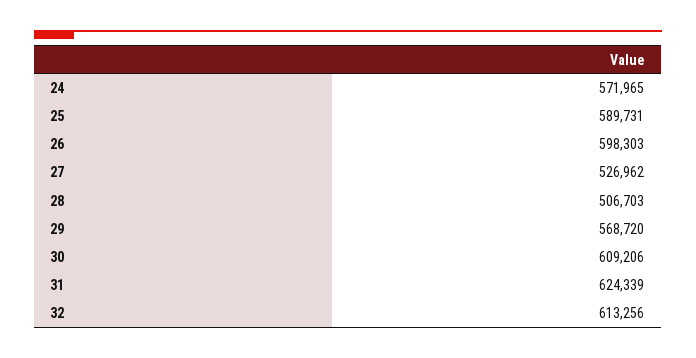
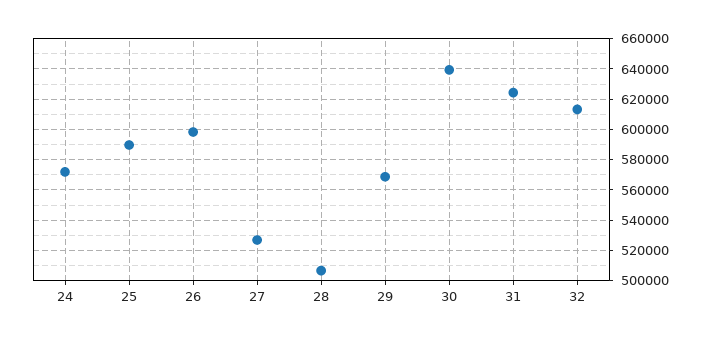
30: 609206 -> 640000

